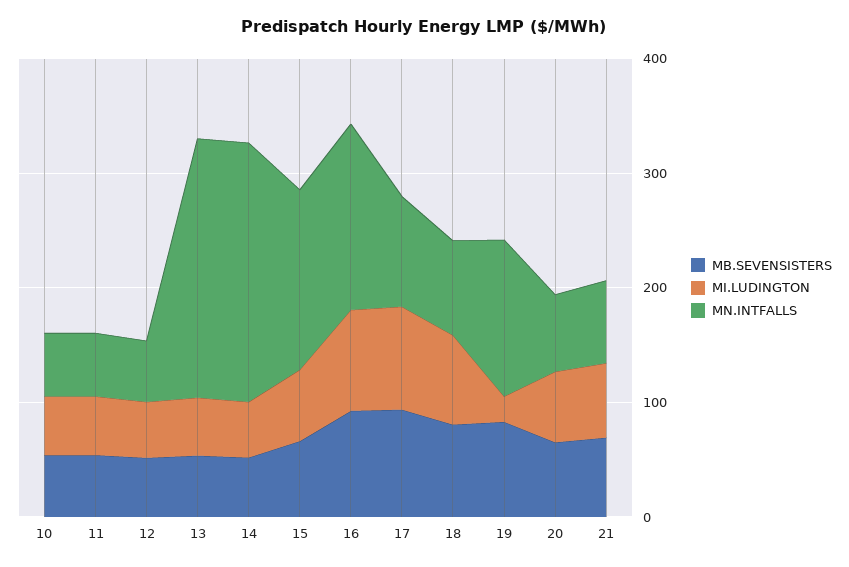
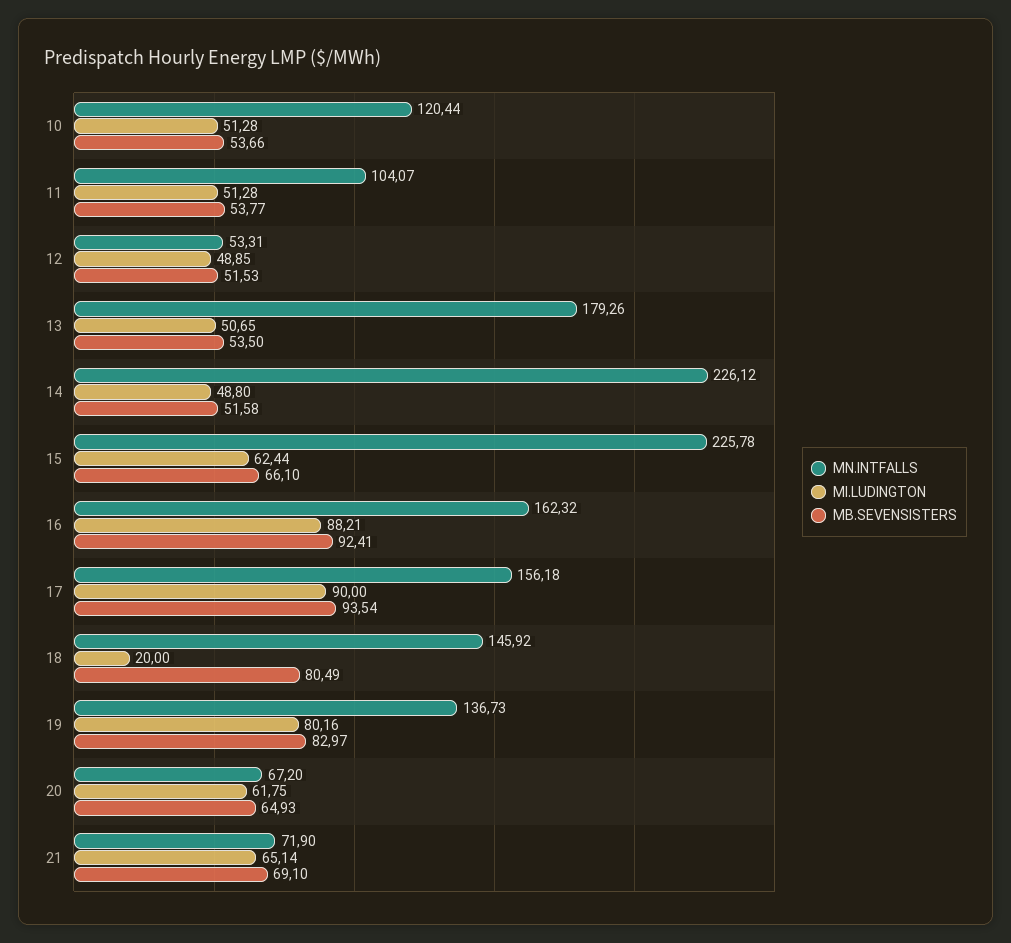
MN.INTFALLS, 10: 60 -> 120.44
MN.INTFALLS, 11: 60 -> 104.07
MN.INTFALLS, 13: 220 -> 179.26
MN.INTFALLS, 15: 160 -> 225.78
MN.INTFALLS, 17: 100 -> 156.18
MI.LUDINGTON, 18: 80 -> 20
MN.INTFALLS, 18: 80 -> 145.92
MI.LUDINGTON, 19: 20 -> 80.16

